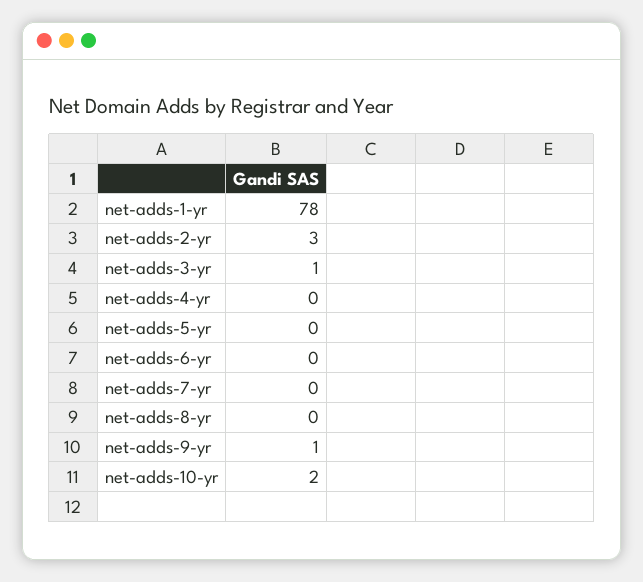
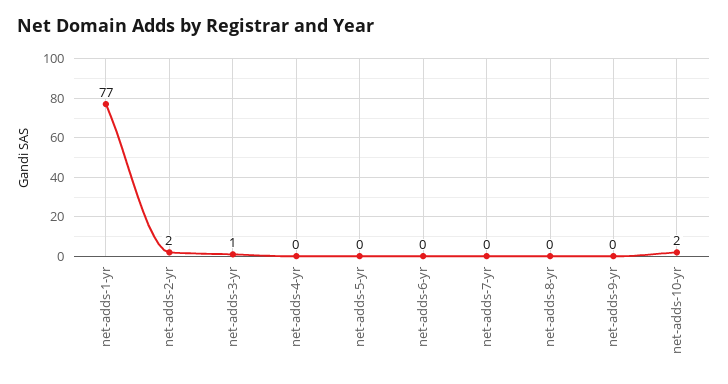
net-adds-1-yr: 78 -> 77
net-adds-2-yr: 3 -> 2
net-adds-9-yr: 1 -> 0

